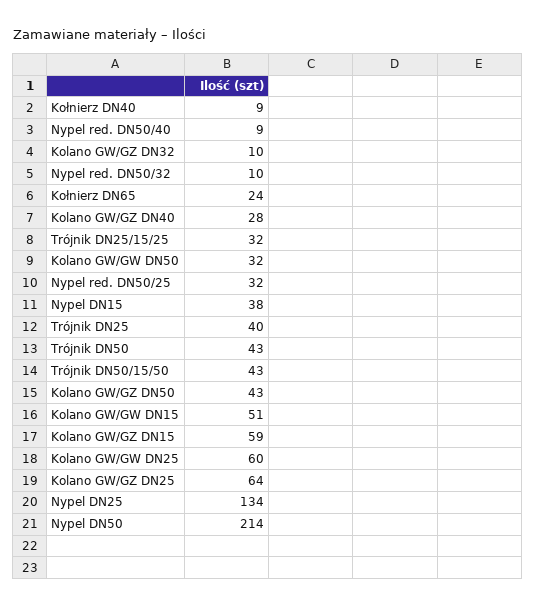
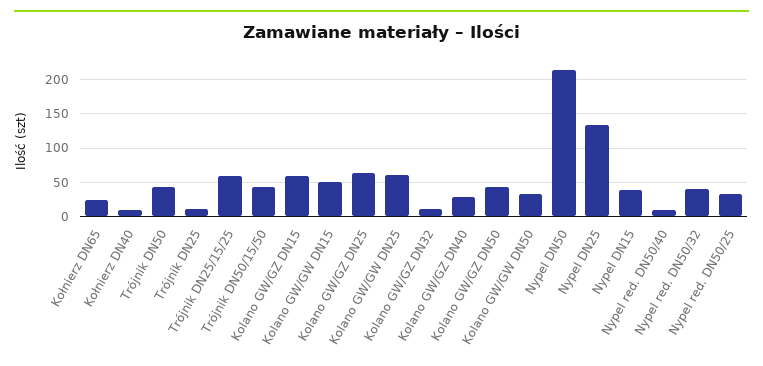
Nypel red. DN50/32: 10 -> 40
Trójnik DN25/15/25: 32 -> 60
Trójnik DN25: 40 -> 10

